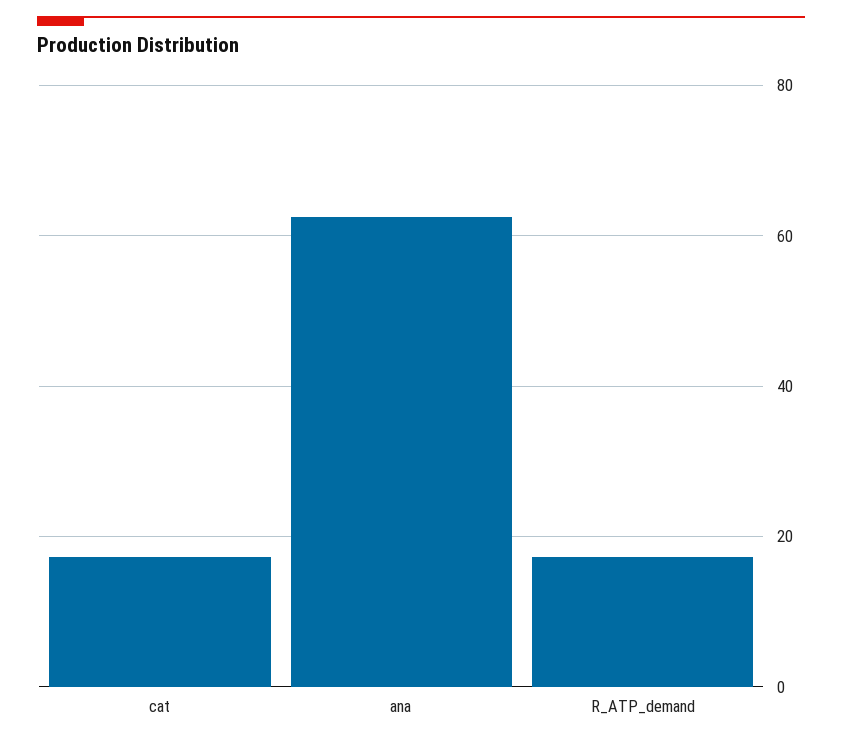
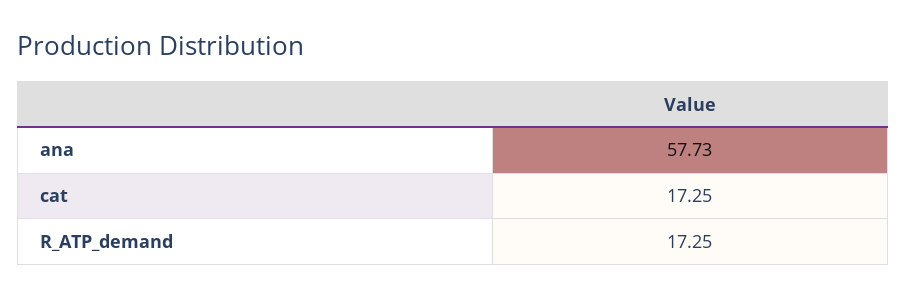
ana: 62 -> 57.73

